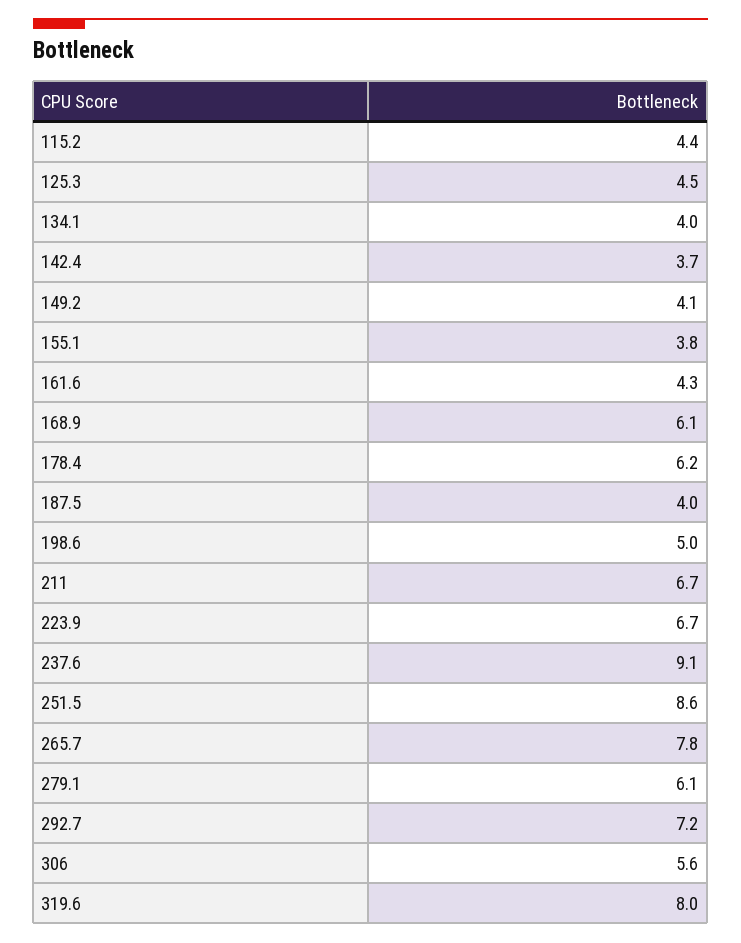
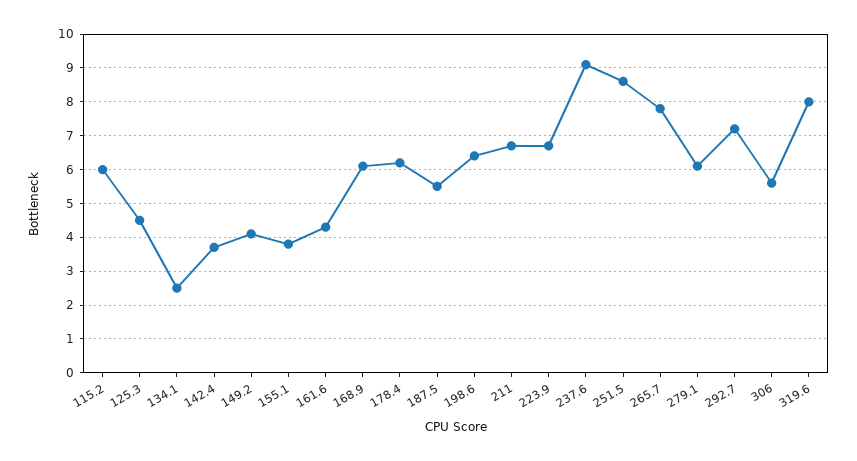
115.2: 4.4 -> 6
134.1: 4 -> 2.5
187.5: 4 -> 5.5
198.6: 5 -> 6.5

